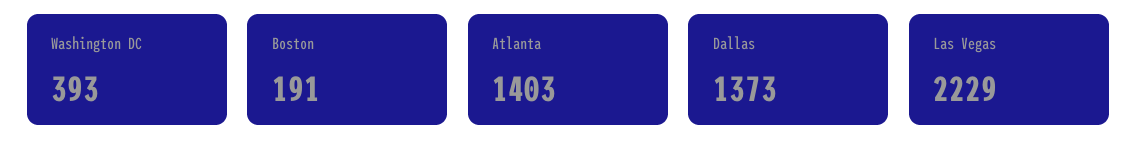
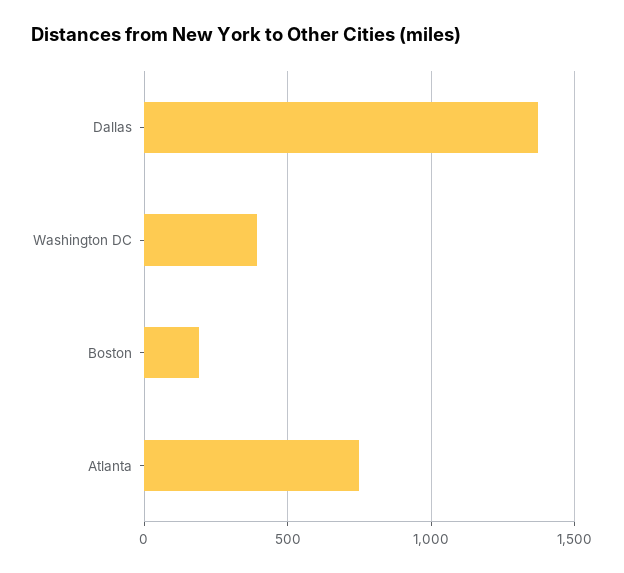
Atlanta: 1403 -> 750
Las Vegas: 2229 -> none

